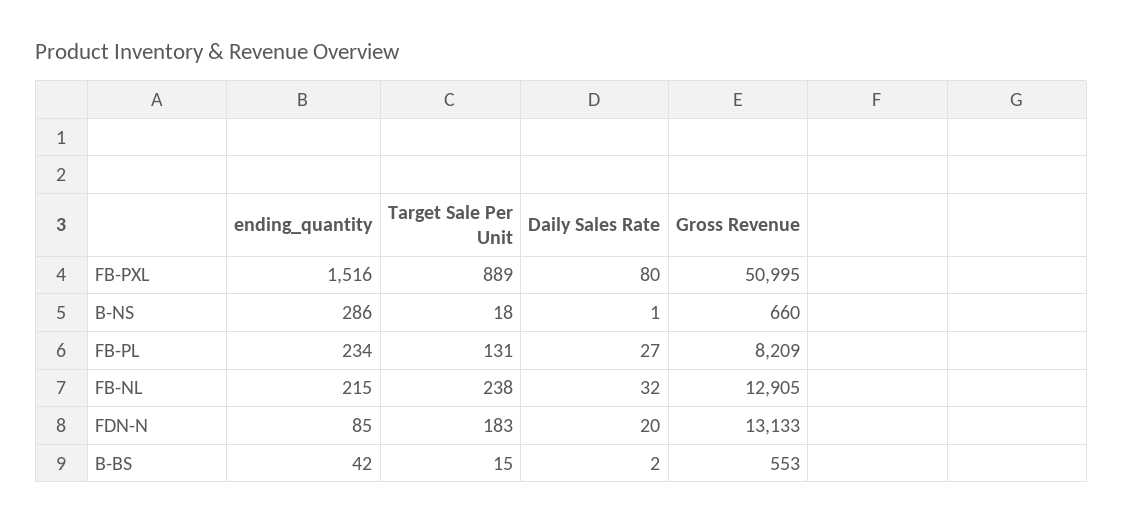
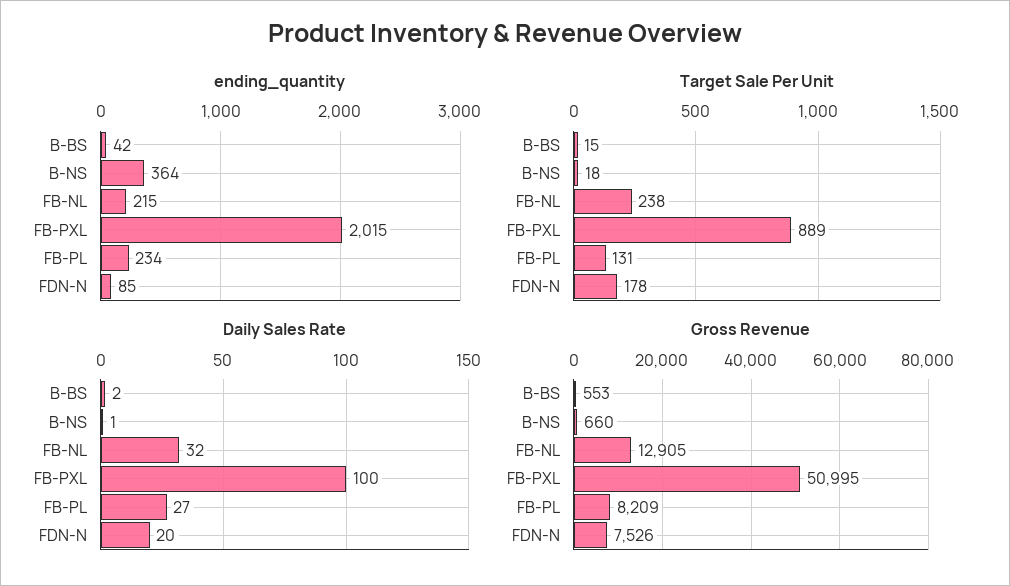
ending_quantity, FB-PXL: 1516 -> 2015
Daily Sales Rate, FB-PXL: 80 -> 100
ending_quantity, B-NS: 286 -> 364
Target Sale Per Unit, FDN-N: 183 -> 178
Gross Revenue, FDN-N: 13133 -> 7526

